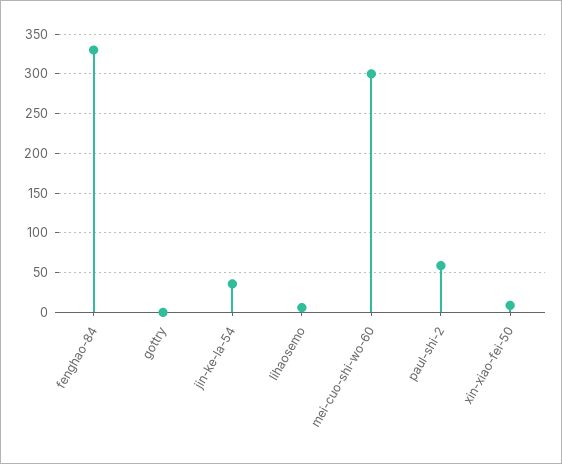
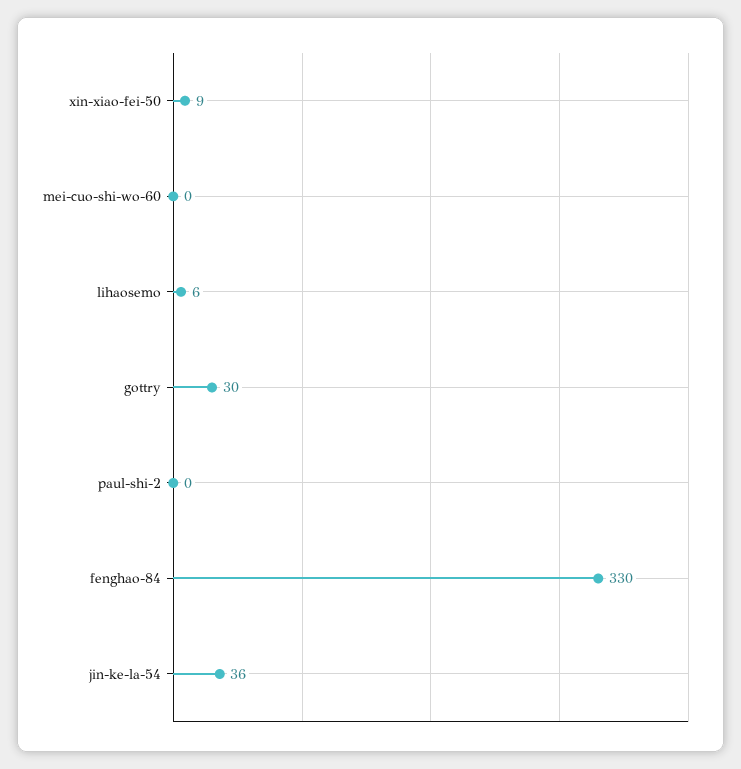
gottry: 0 -> 30
mei-cuo-shi-wo-60: 300 -> 0
paul-shi-2: 60 -> 0

